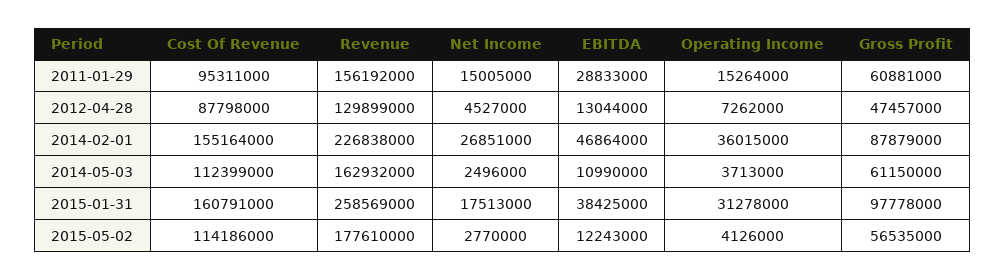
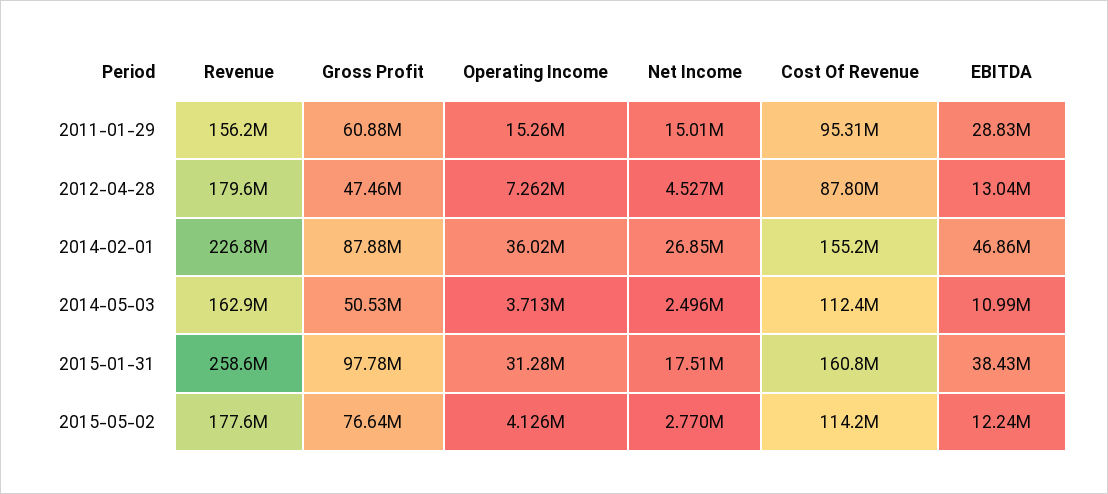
Revenue, 2012-04-28: 129899000 -> 179600000
Gross Profit, 2014-05-03: 61150000 -> 50530000
Gross Profit, 2015-05-02: 56535000 -> 76640000

